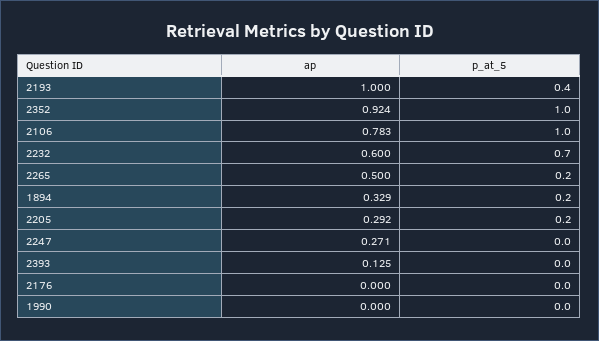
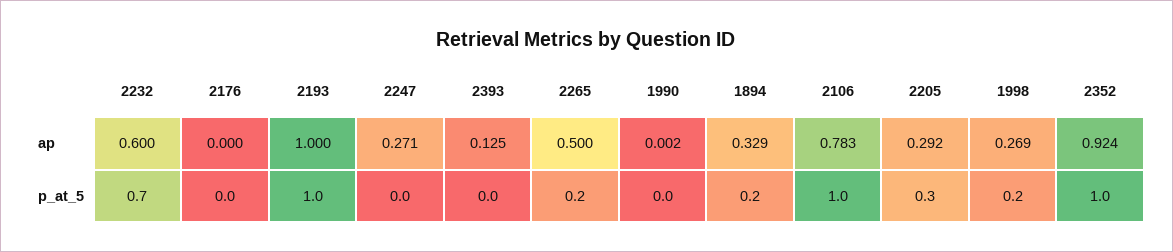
p_at_5, 2193: 0.4 -> 1
p_at_5, 2205: 0.2 -> 0.3
ap, 1990: 0 -> 0.002
ap, 1998: none -> 0.269
p_at_5, 1998: none -> 0.2

